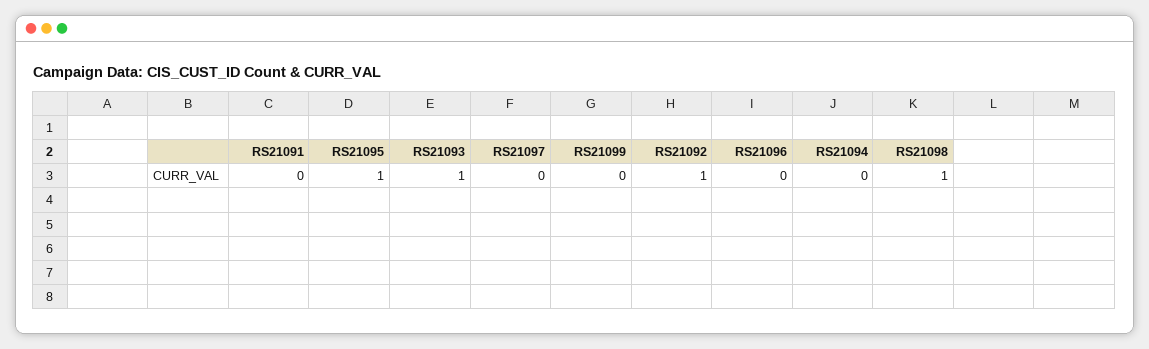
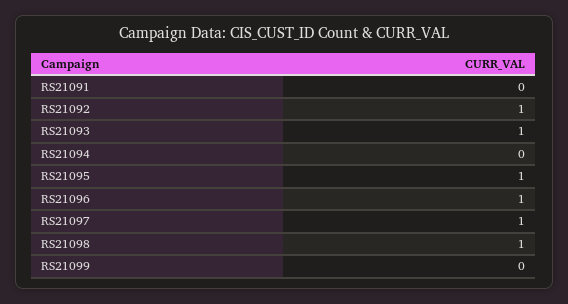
RS21097: 0 -> 1
RS21096: 0 -> 1

